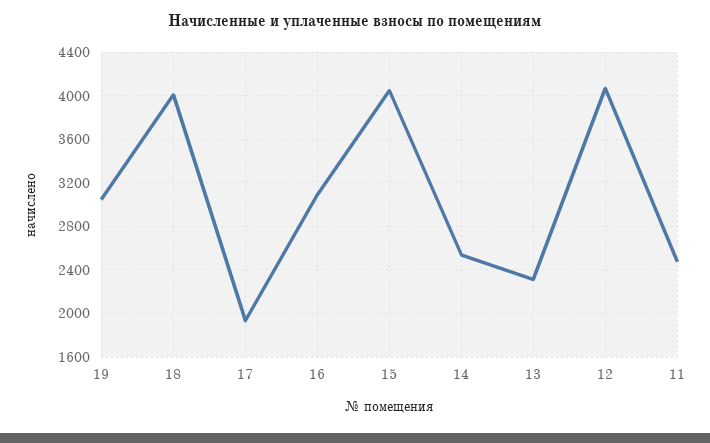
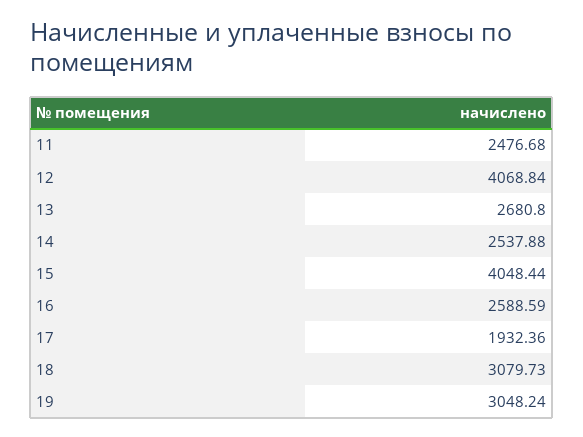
18: 4000 -> 3079.73
16: 3100 -> 2588.59
13: 2300 -> 2680.8

